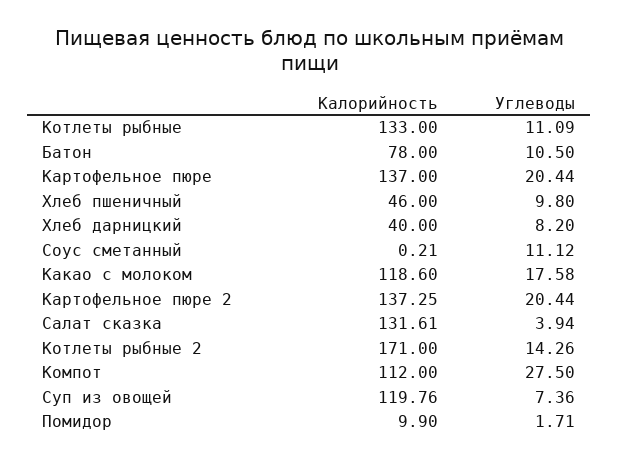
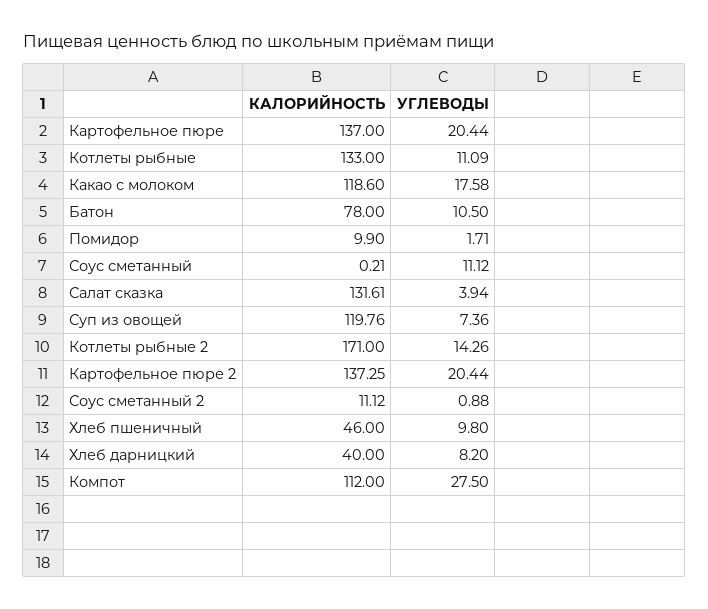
Калорийность, Соус сметанный 2: none -> 11.12
Углеводы, Соус сметанный 2: none -> 0.88

